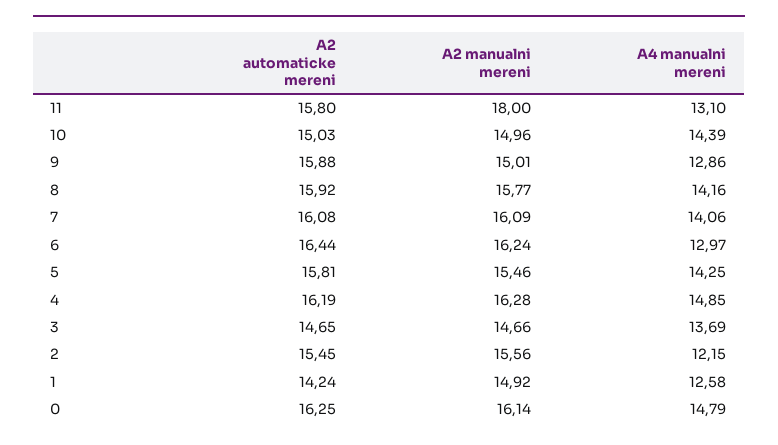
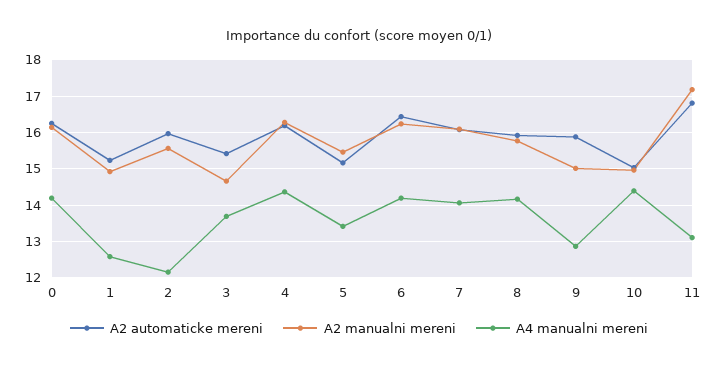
A2 automaticke mereni, 11: 15.8 -> 16.8
A2 manualni mereni, 11: 18 -> 17.2
A4 manualni mereni, 6: 12.97 -> 14.2
A2 automaticke mereni, 5: 15.81 -> 15.2
A4 manualni mereni, 5: 14.25 -> 13.4
A4 manualni mereni, 4: 14.85 -> 14.4
A2 automaticke mereni, 3: 14.65 -> 15.4
A2 automaticke mereni, 2: 15.45 -> 16
A2 automaticke mereni, 1: 14.24 -> 15.2
A4 manualni mereni, 0: 14.79 -> 14.2

